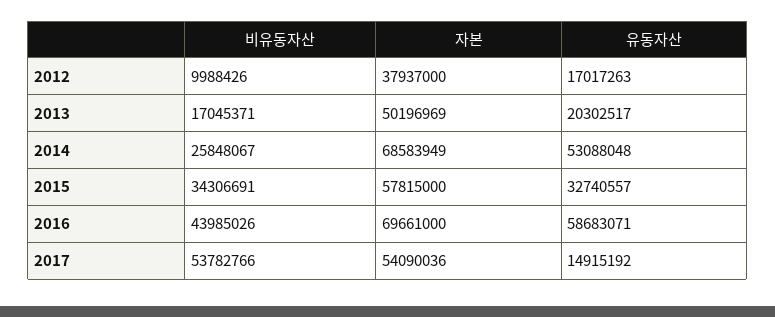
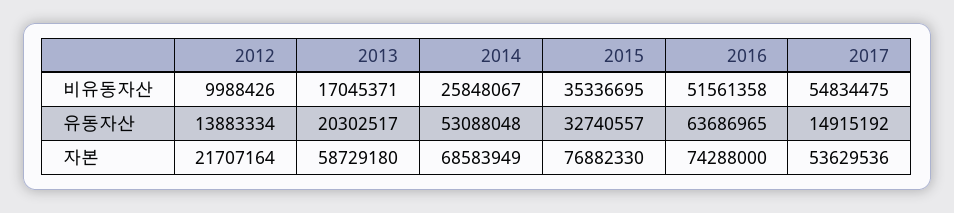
자본, 2012: 37937000 -> 21707164
유동자산, 2012: 17017263 -> 13883334
자본, 2013: 50196969 -> 58729180
비유동자산, 2015: 34306691 -> 35336695
자본, 2015: 57815000 -> 76882330
비유동자산, 2016: 43985026 -> 51561358
자본, 2016: 69661000 -> 74288000
유동자산, 2016: 58683071 -> 63686965
비유동자산, 2017: 53782766 -> 54834475
자본, 2017: 54090036 -> 53629536

